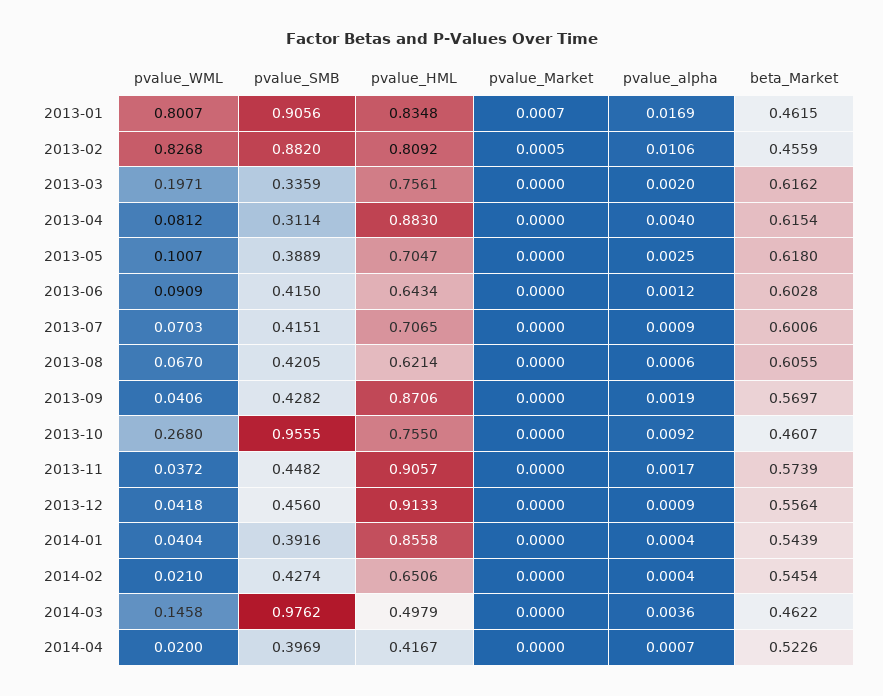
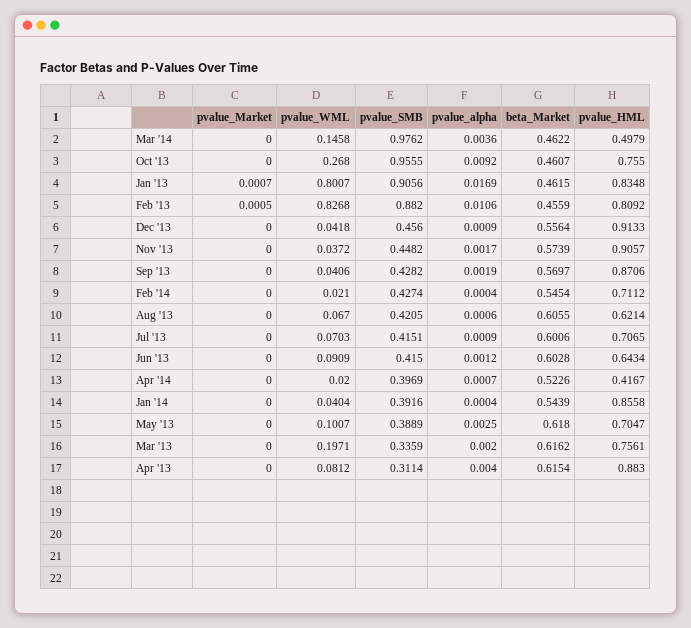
pvalue_HML, 2014-02: 0.6506 -> 0.7112

